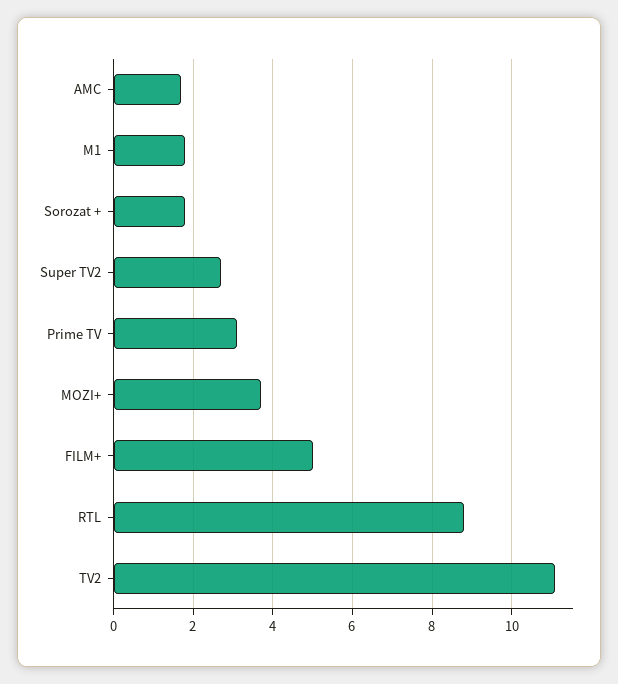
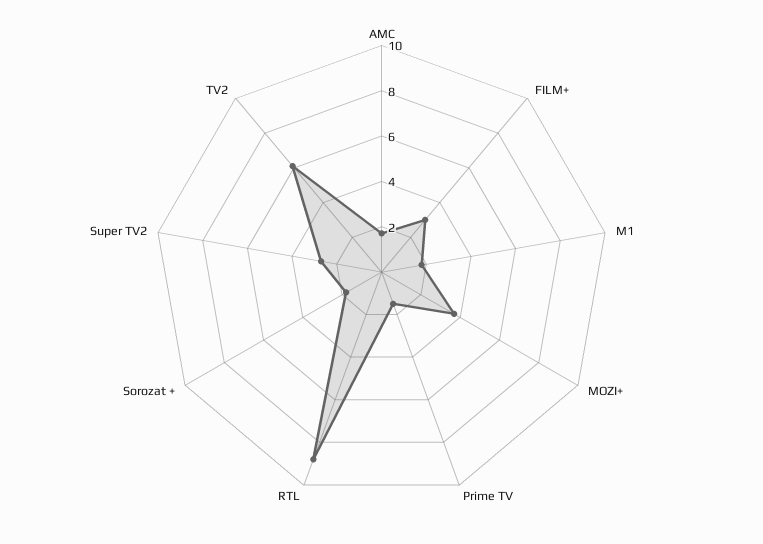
Prime TV: 3 -> 1.5
FILM+: 5 -> 3
TV2: 11 -> 6

